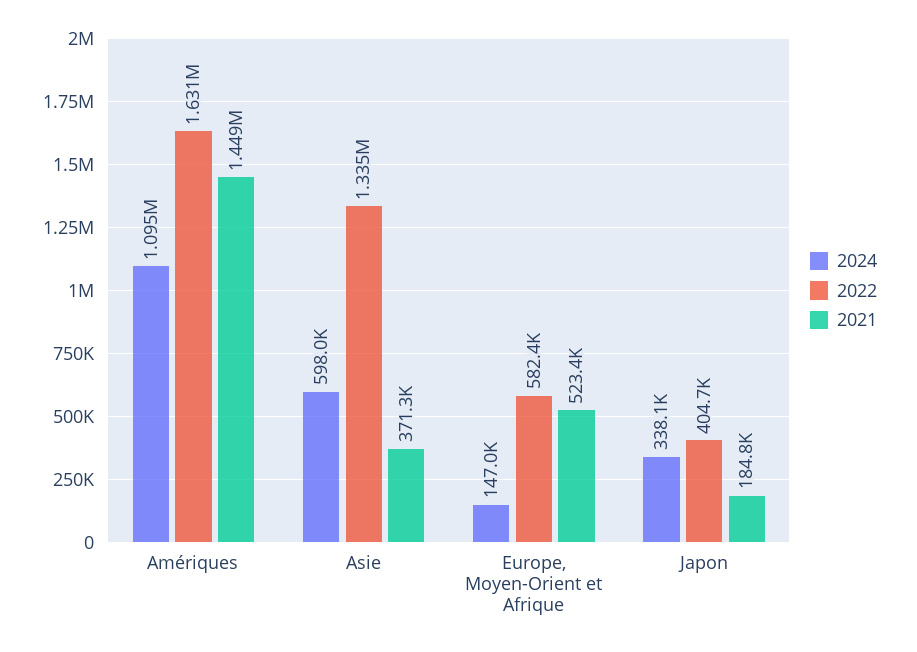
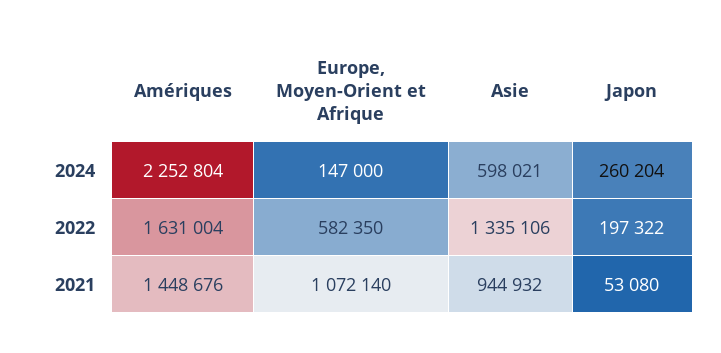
2024, Amériques: 1095000 -> 2252804
2021, Asie: 371300 -> 944932
2021, Europe, Moyen-Orient et Afrique: 523400 -> 1072140
2024, Japon: 338100 -> 260204
2022, Japon: 404700 -> 197322
2021, Japon: 184800 -> 53080

